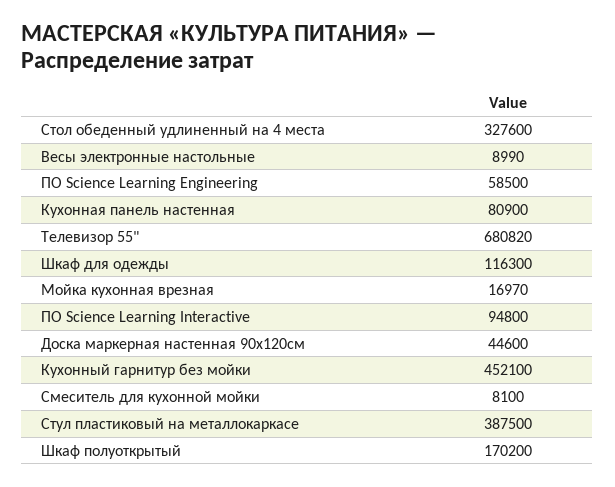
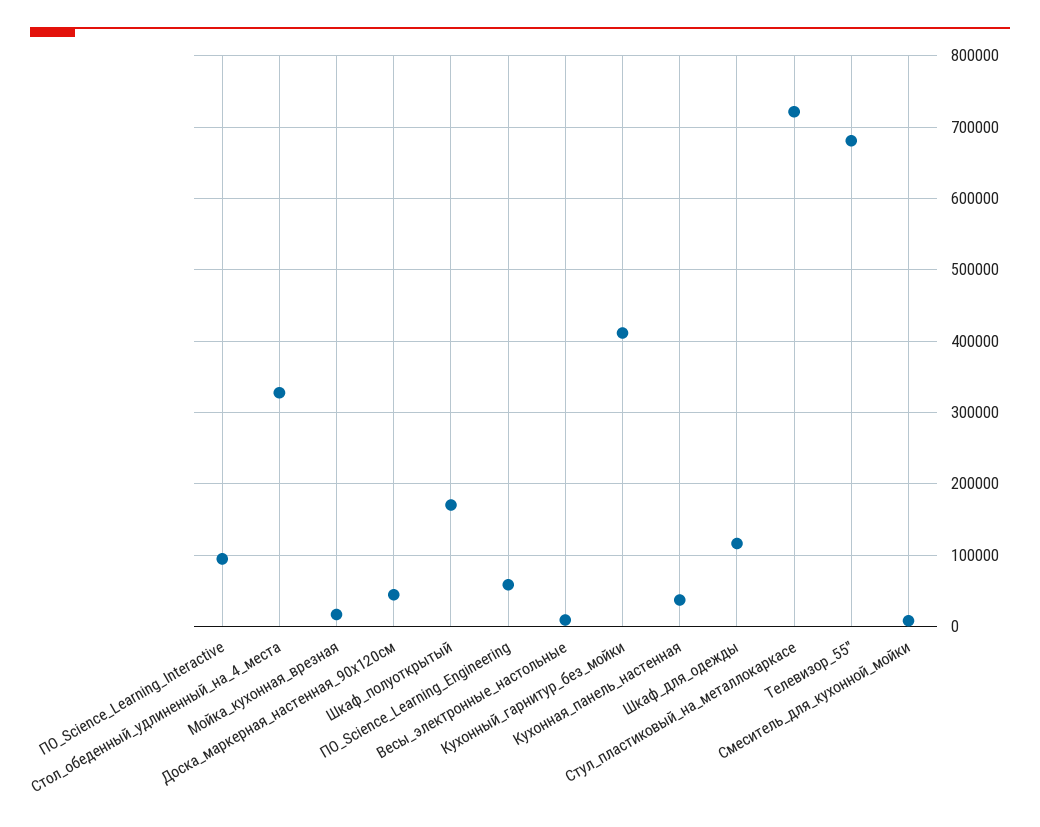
Кухонная панель настенная: 80900 -> 40000
Кухонный гарнитур без мойки: 452100 -> 410000
Стул пластиковый на металлокаркасе: 387500 -> 720000

